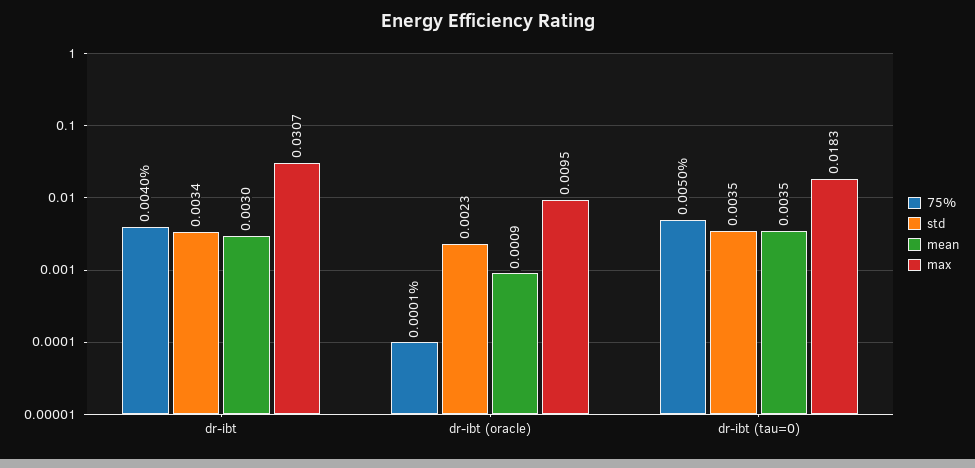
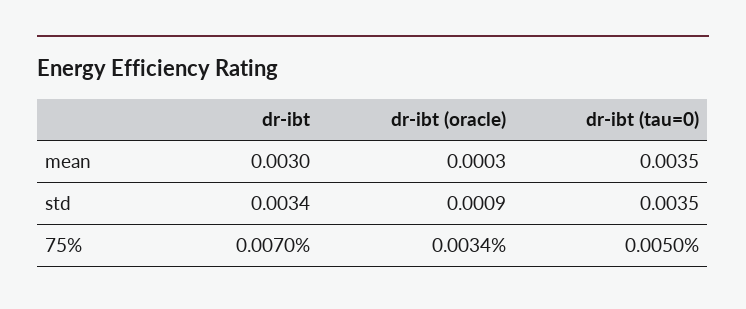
75%, dr-ibt: 0.004 -> 0.007
max, dr-ibt: 0.0307 -> none
75%, dr-ibt (oracle): 0.0001 -> 0.0034
std, dr-ibt (oracle): 0.0023 -> 0.0009
mean, dr-ibt (oracle): 0.0009 -> 0.0003
max, dr-ibt (oracle): 0.0095 -> none
max, dr-ibt (tau=0): 0.0183 -> none

